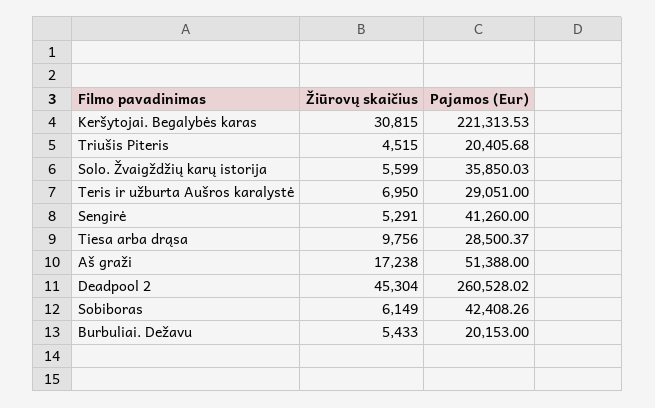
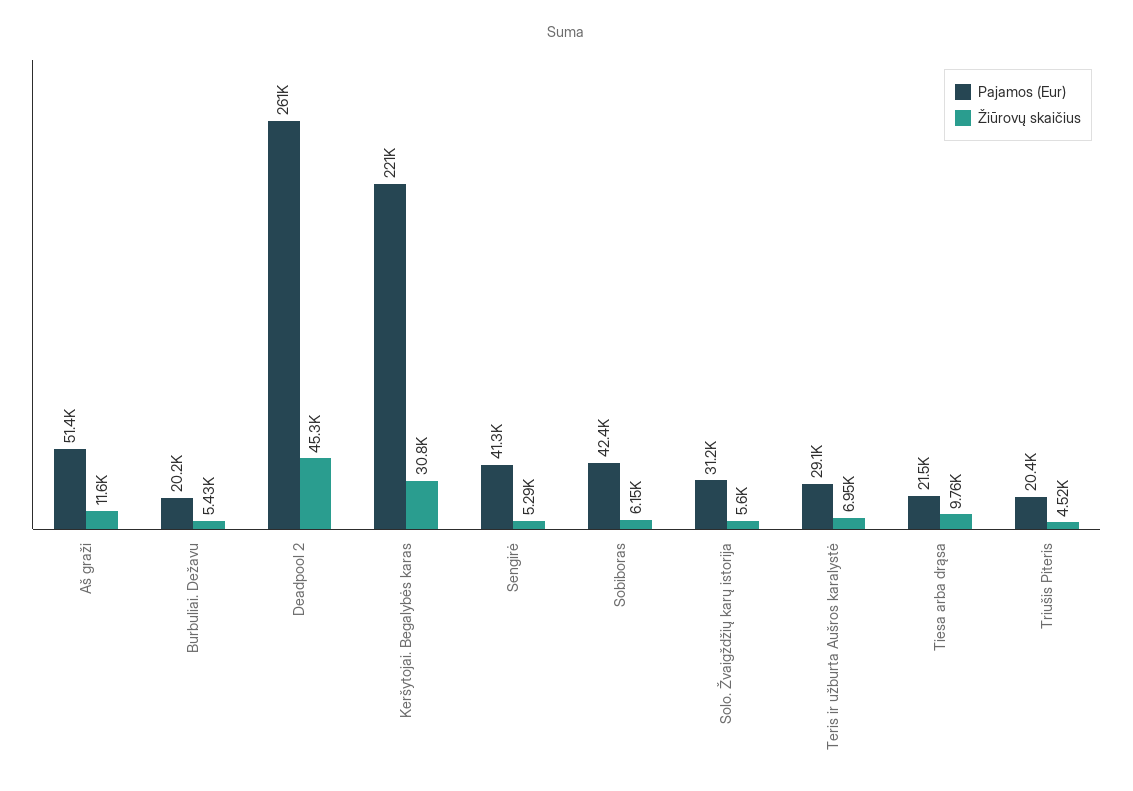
Pajamos (Eur), Solo. Žvaigždžių karų istorija: 35850.03 -> 31200
Pajamos (Eur), Tiesa arba drąsa: 28500.37 -> 21500
Žiūrovų skaičius, Aš graži: 17238 -> 11600

